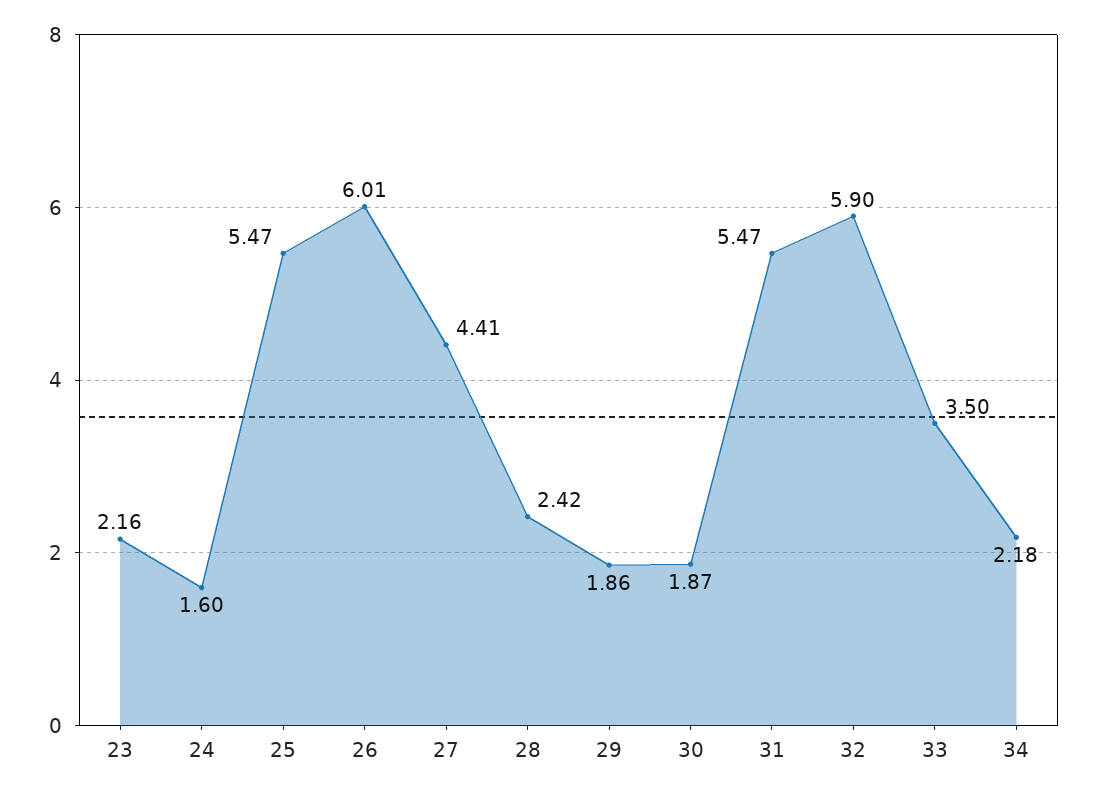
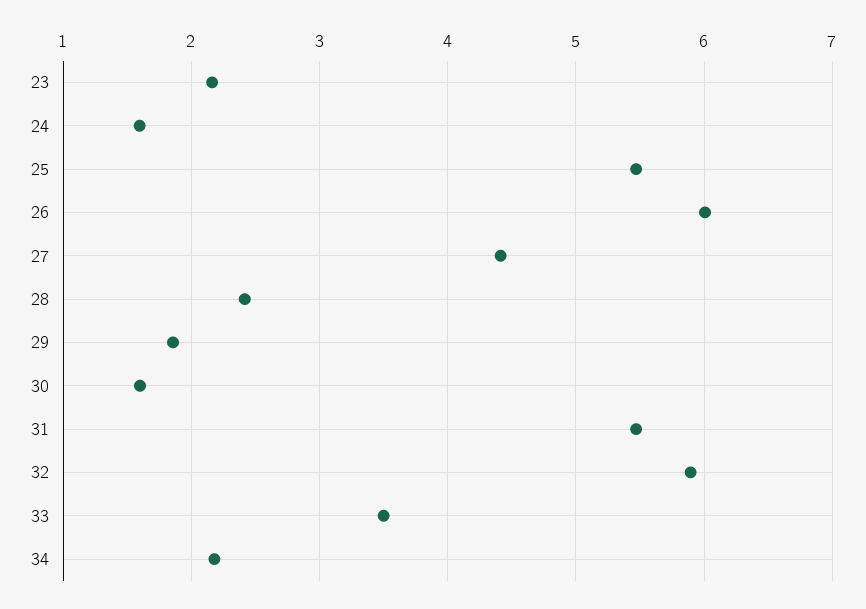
30: 1.87 -> 1.6

